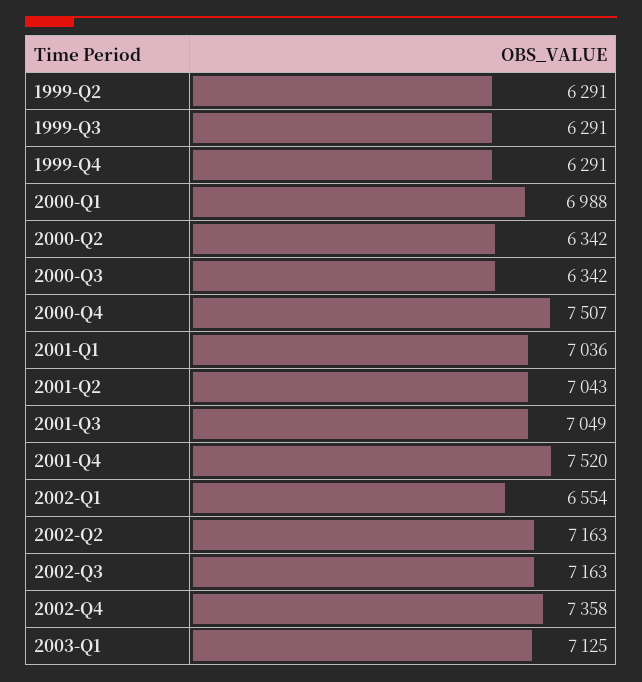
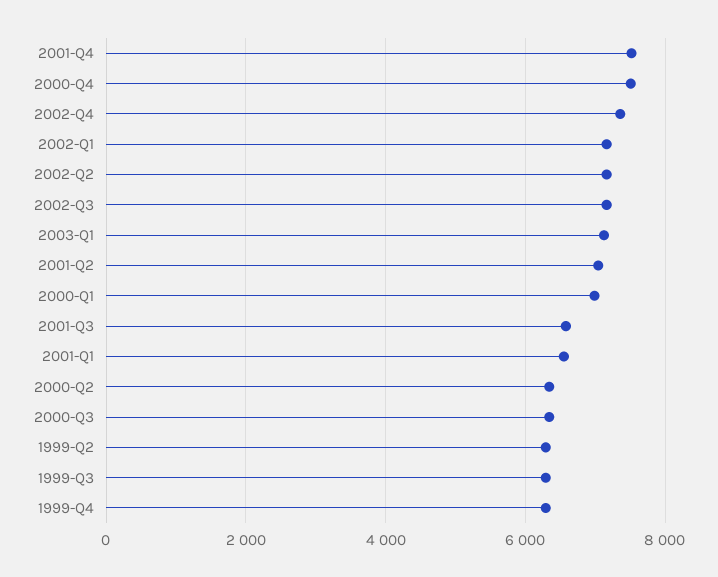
2001-Q1: 7036 -> 6600
2001-Q3: 7049 -> 6600
2002-Q1: 6554 -> 7200

